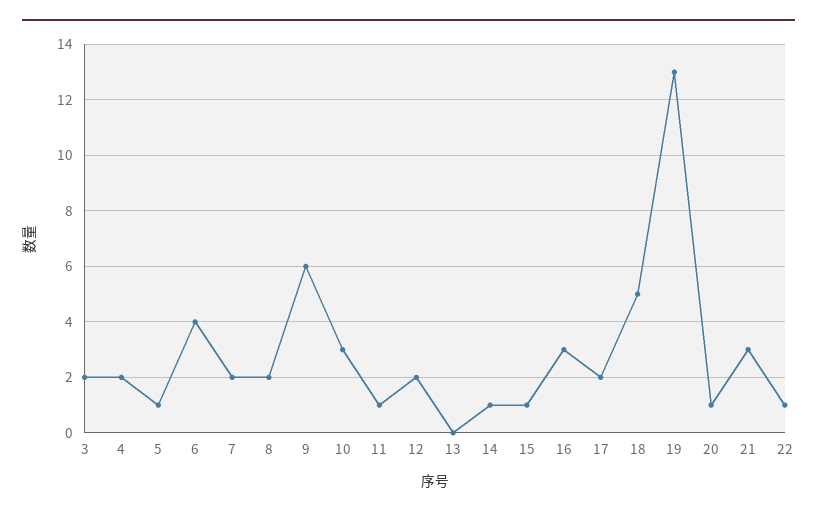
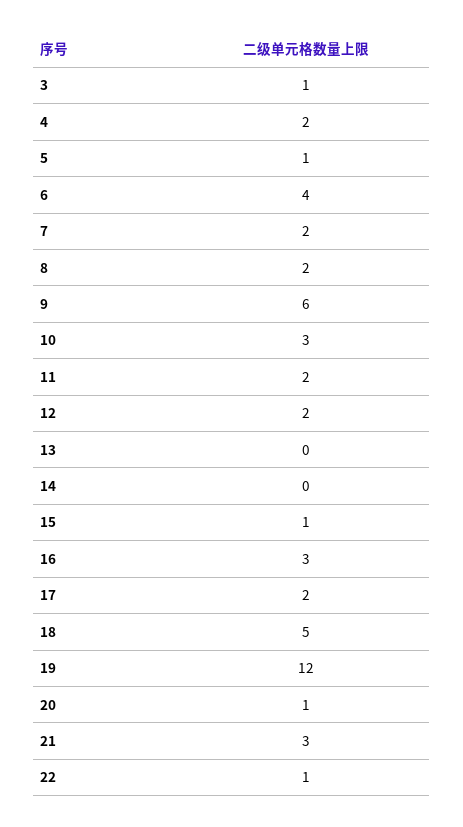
3: 2 -> 1
11: 1 -> 2
14: 1 -> 0
19: 13 -> 12

